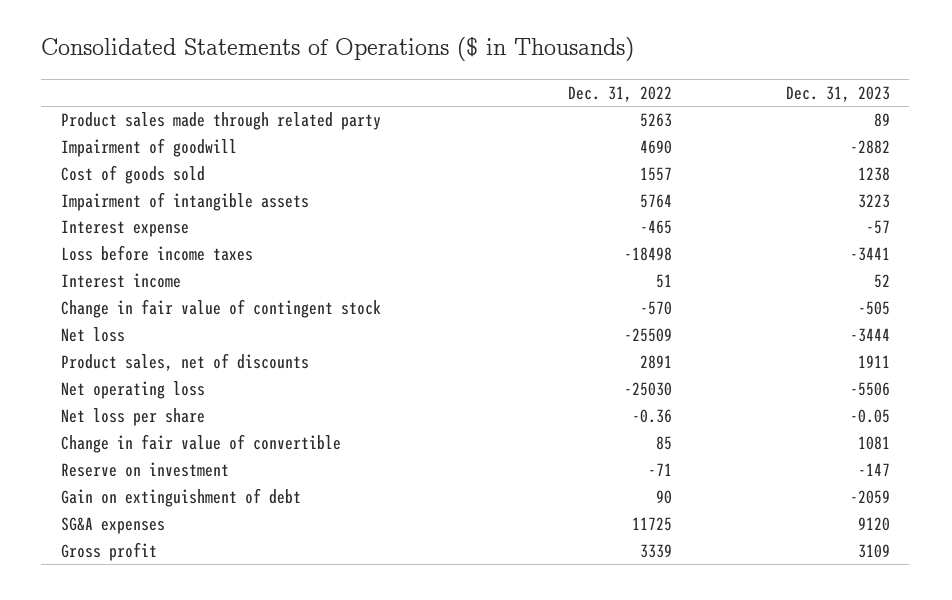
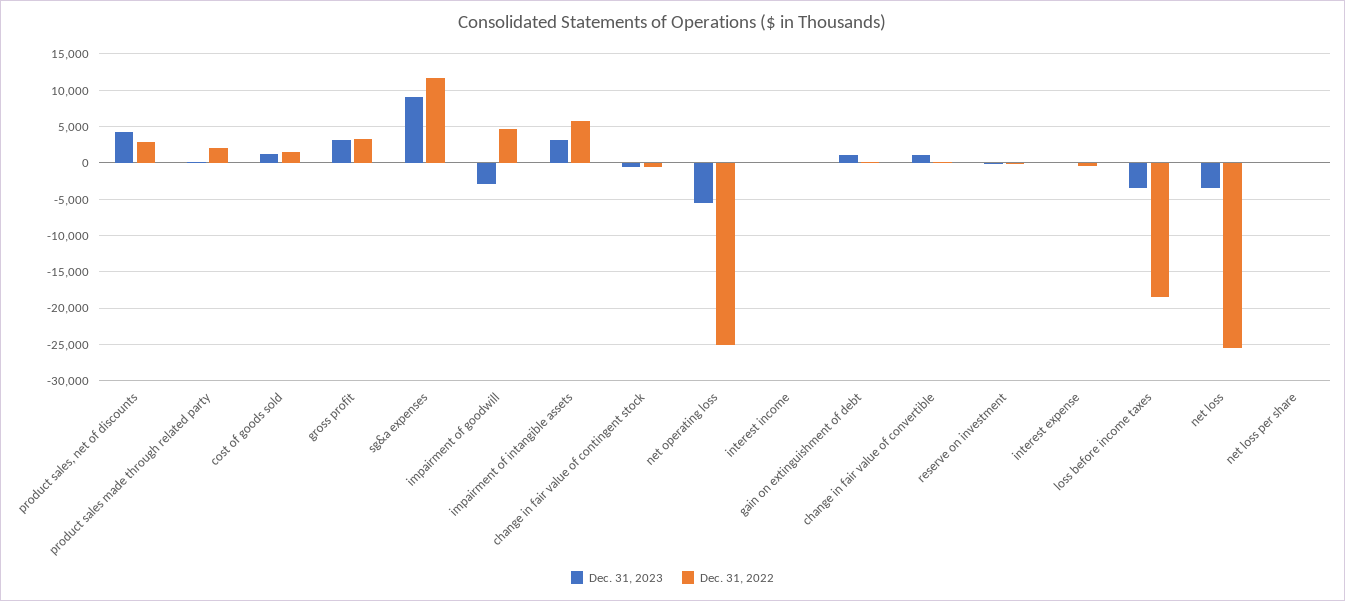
Dec. 31, 2022, Product sales made through related party: 5263 -> 2000
Dec. 31, 2023, Product sales, net of discounts: 1911 -> 4000
Dec. 31, 2023, Gain on extinguishment of debt: -2059 -> 1000

